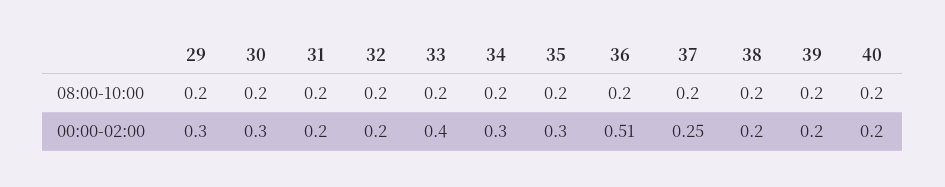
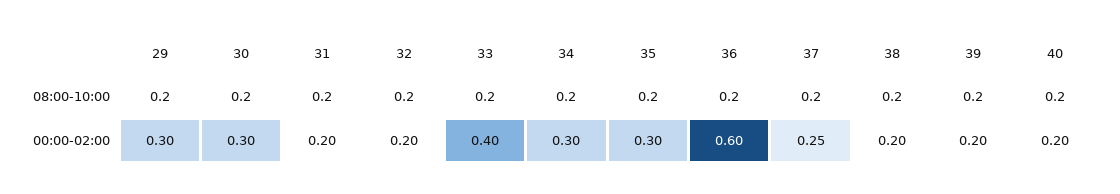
36, 00:00-02:00: 0.51 -> 0.6

